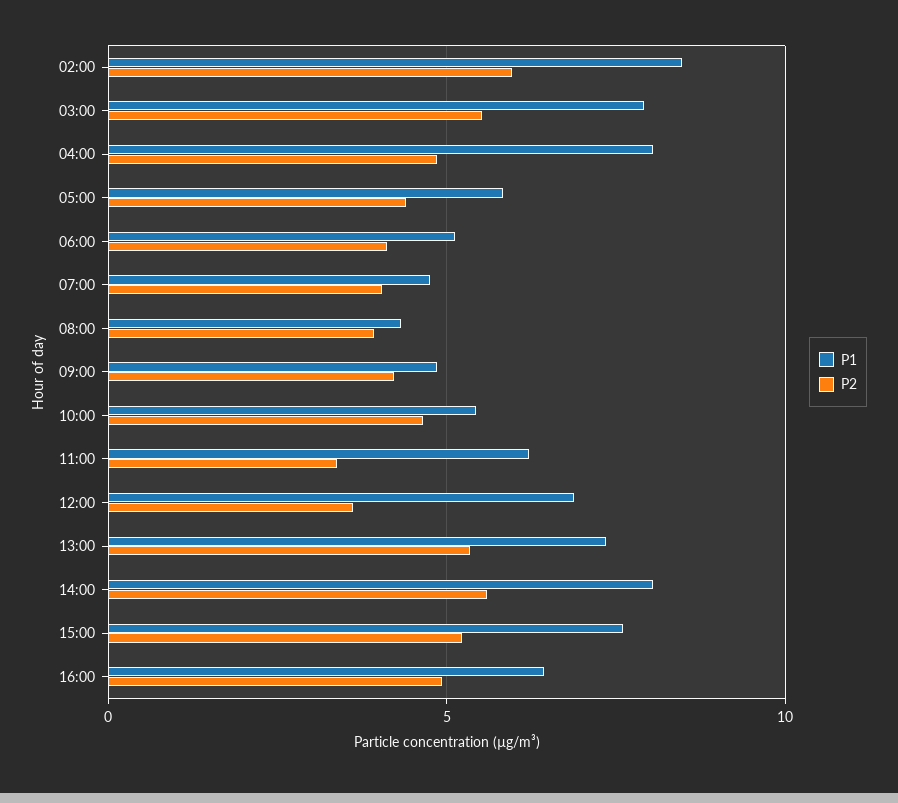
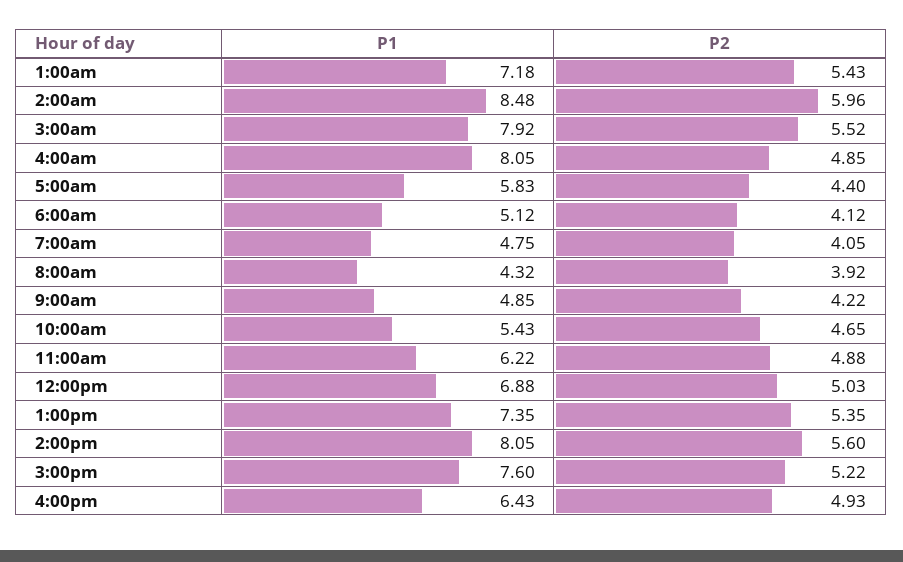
P2, 11:00: 3.5 -> 4.88
P2, 12:00: 3.5 -> 5.03
P1, 1:00am: none -> 7.18
P2, 1:00am: none -> 5.43

